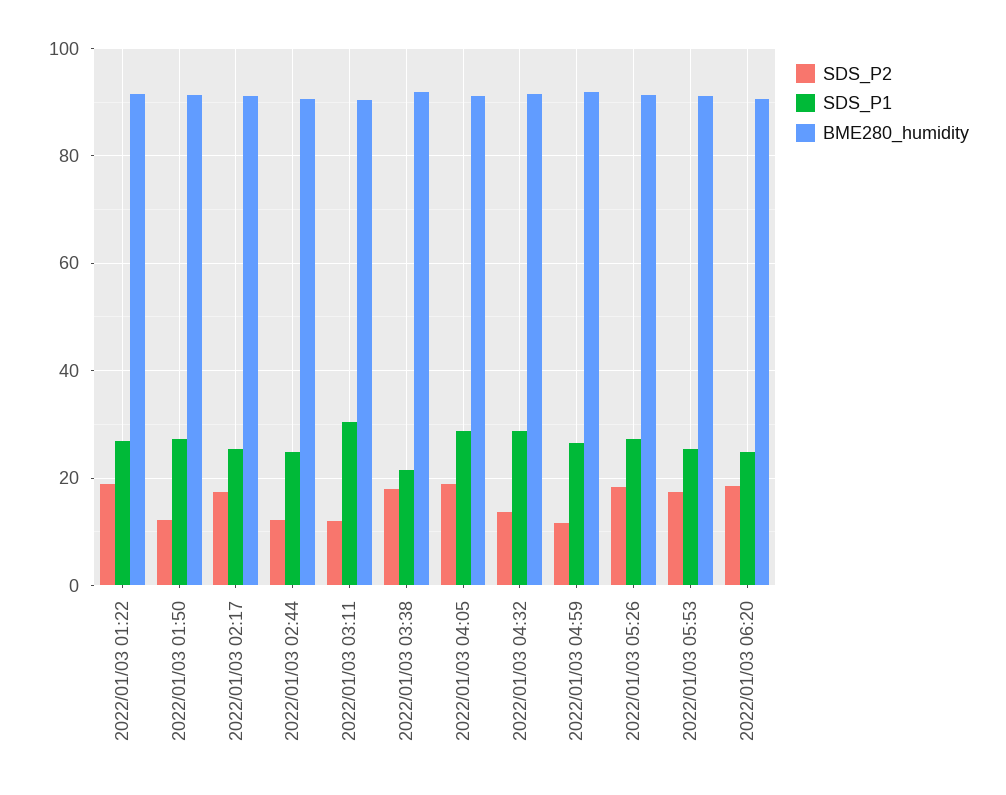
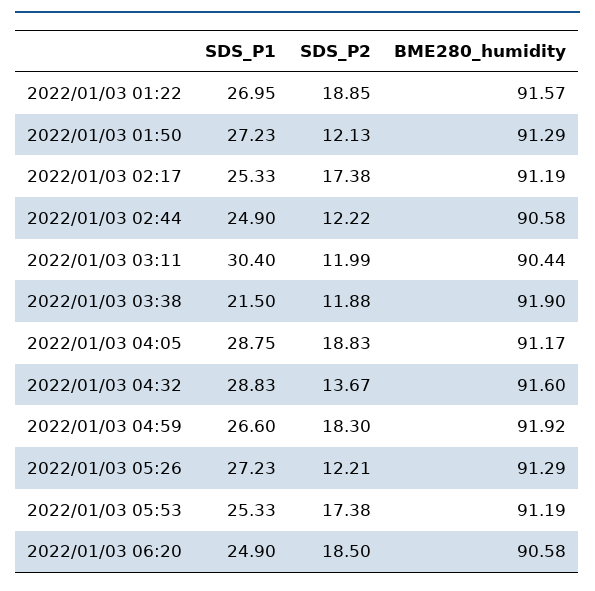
SDS_P2, 2022/01/03 03:38: 18 -> 11.88
SDS_P2, 2022/01/03 04:59: 12 -> 18.3
SDS_P2, 2022/01/03 05:26: 18 -> 12.21

